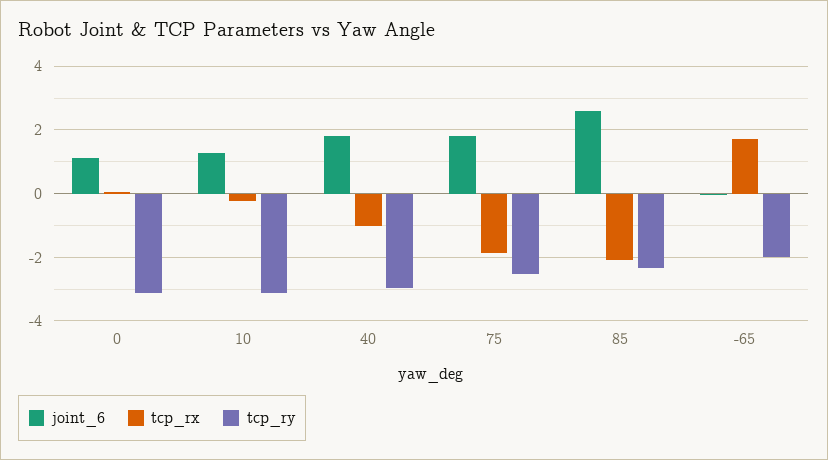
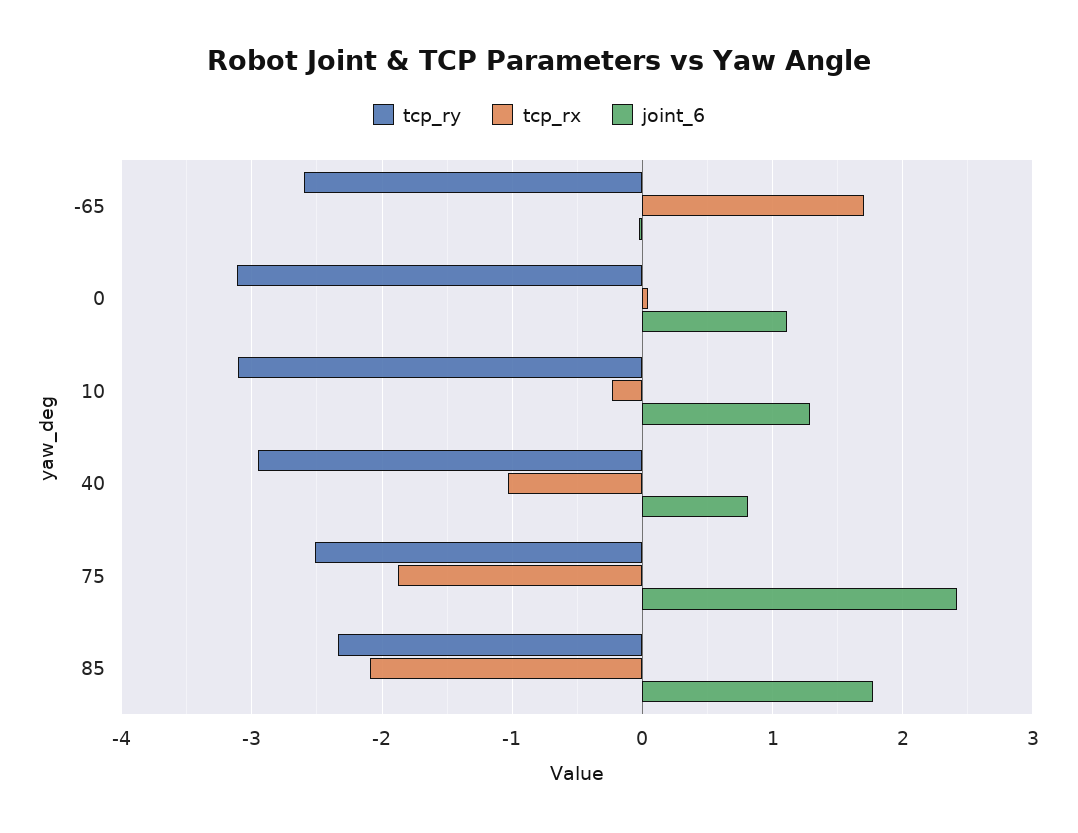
joint_6, 40: 1.8 -> 0.8
joint_6, 75: 1.8 -> 2.4
joint_6, 85: 2.6 -> 1.8
tcp_ry, -65: -2 -> -2.6

